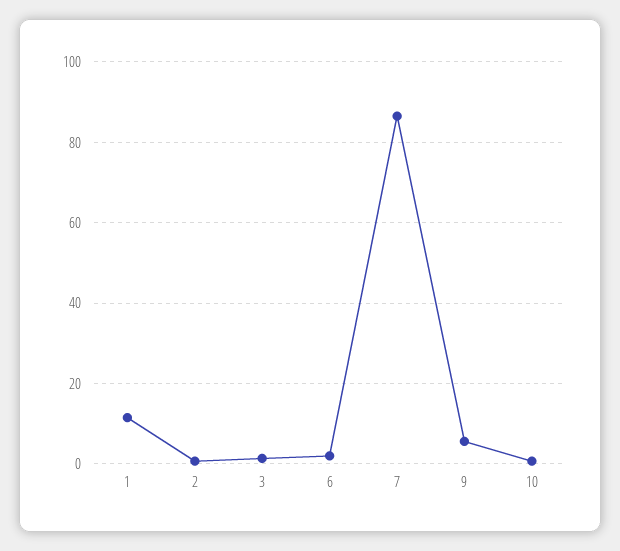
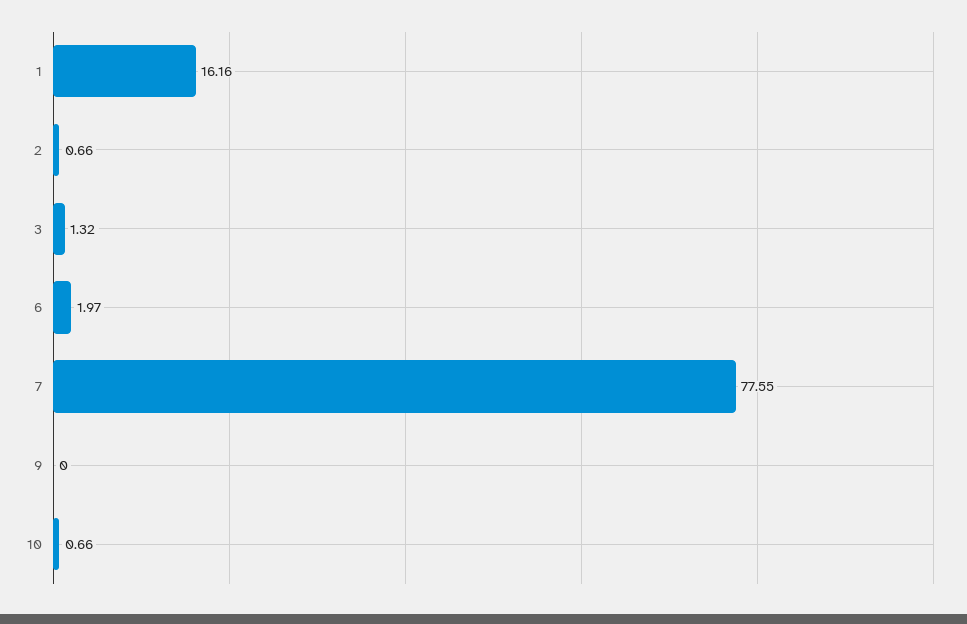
1: 12 -> 16.16
7: 86 -> 77.55
9: 6 -> 0

